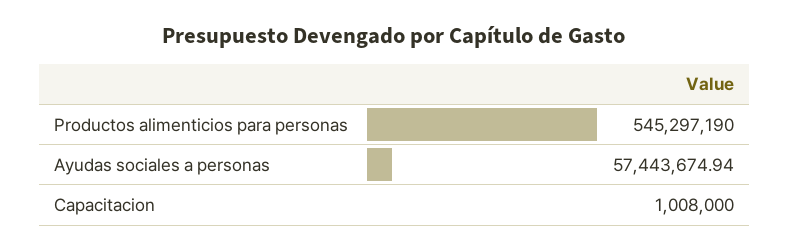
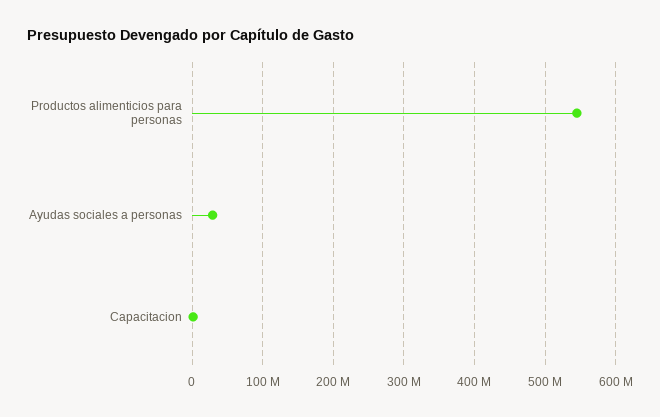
Ayudas sociales a personas: 57443674.94 -> 30000000

